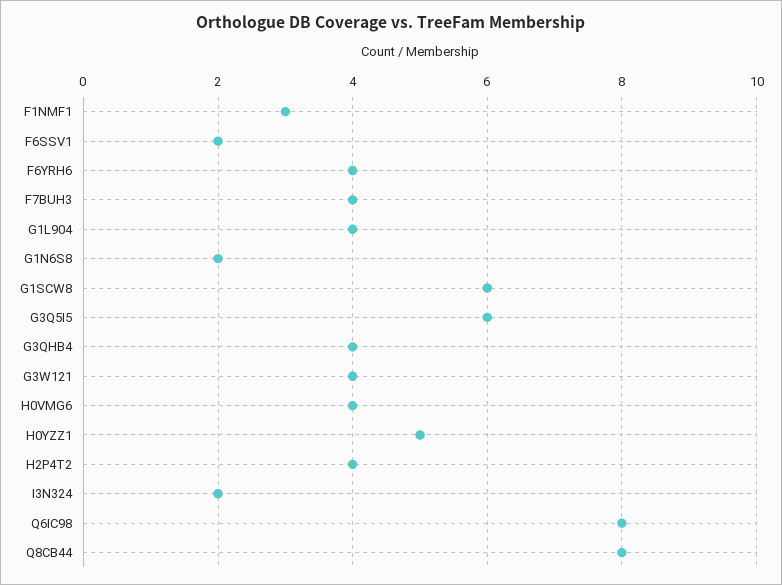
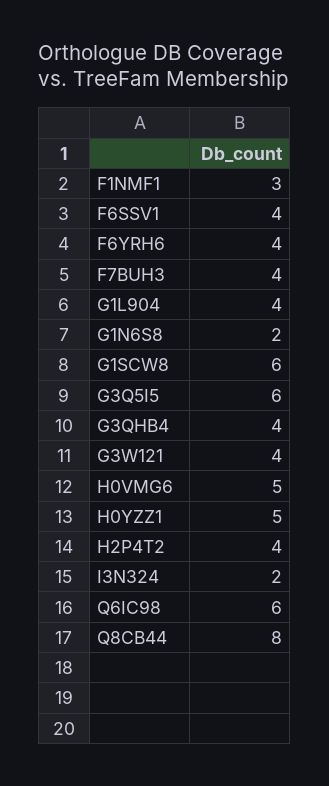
F6SSV1: 2 -> 4
H0VMG6: 4 -> 5
Q6IC98: 8 -> 6

